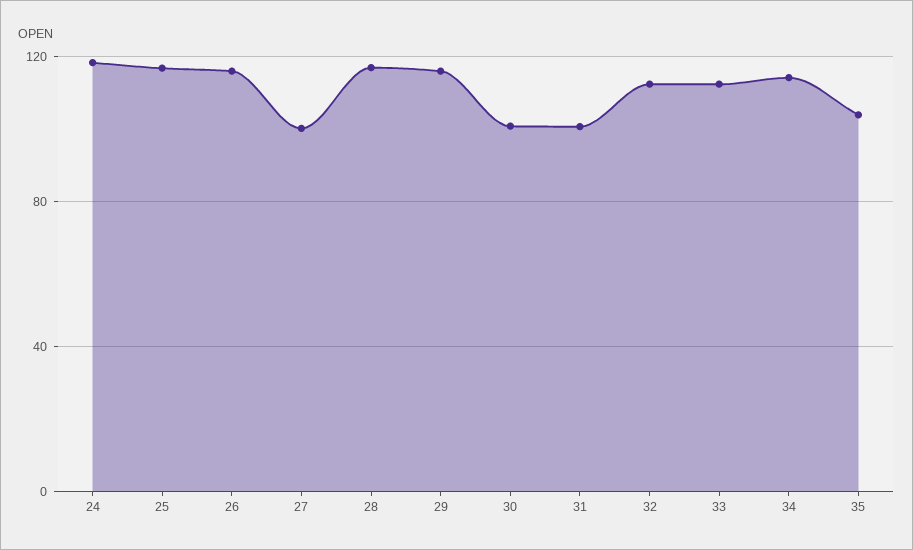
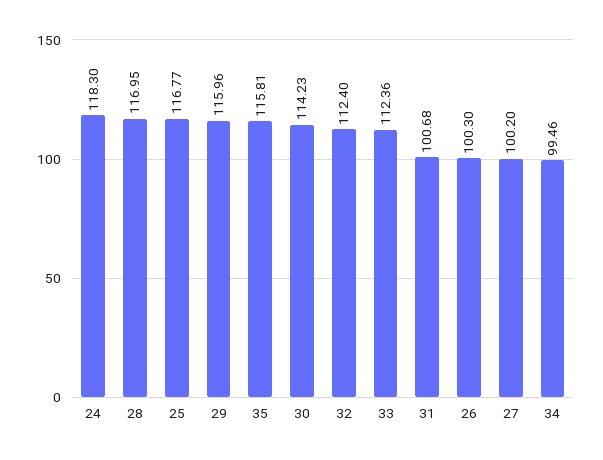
26: 115 -> 100.3
30: 100 -> 114.23
34: 115 -> 99.46
35: 105 -> 115.81

